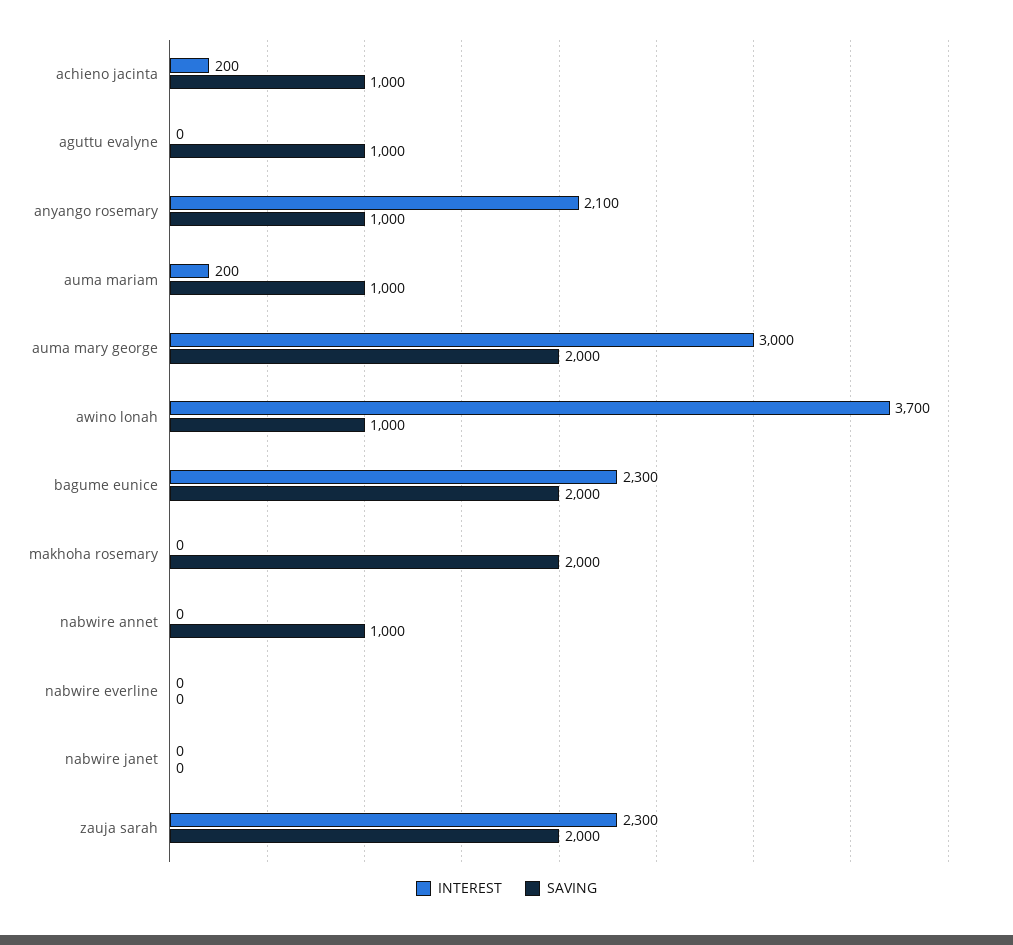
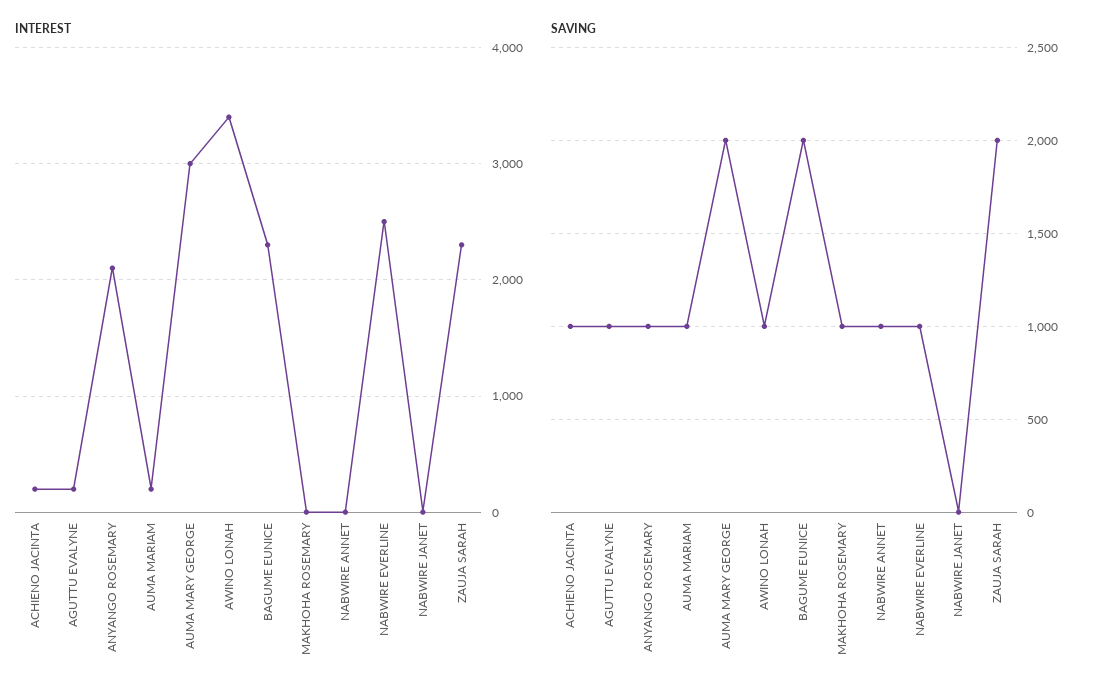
INTEREST, aguttu evalyne: 0 -> 200
INTEREST, awino lonah: 3700 -> 3400
SAVING, makhoha rosemary: 2000 -> 1000
INTEREST, nabwire everline: 0 -> 2500
SAVING, nabwire everline: 0 -> 1000

